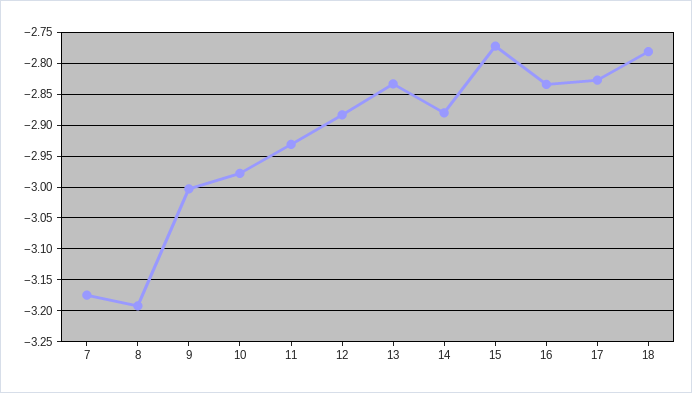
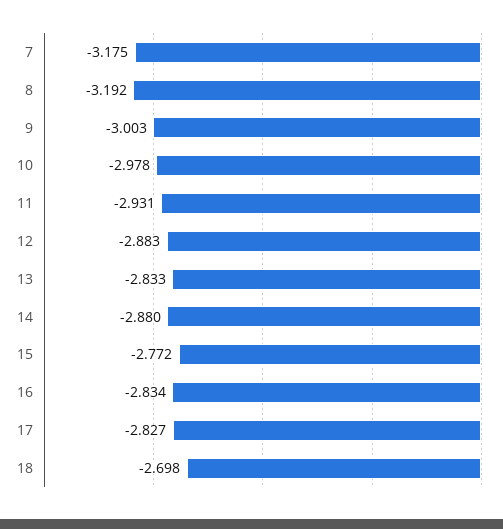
18: -2.78 -> -2.698

